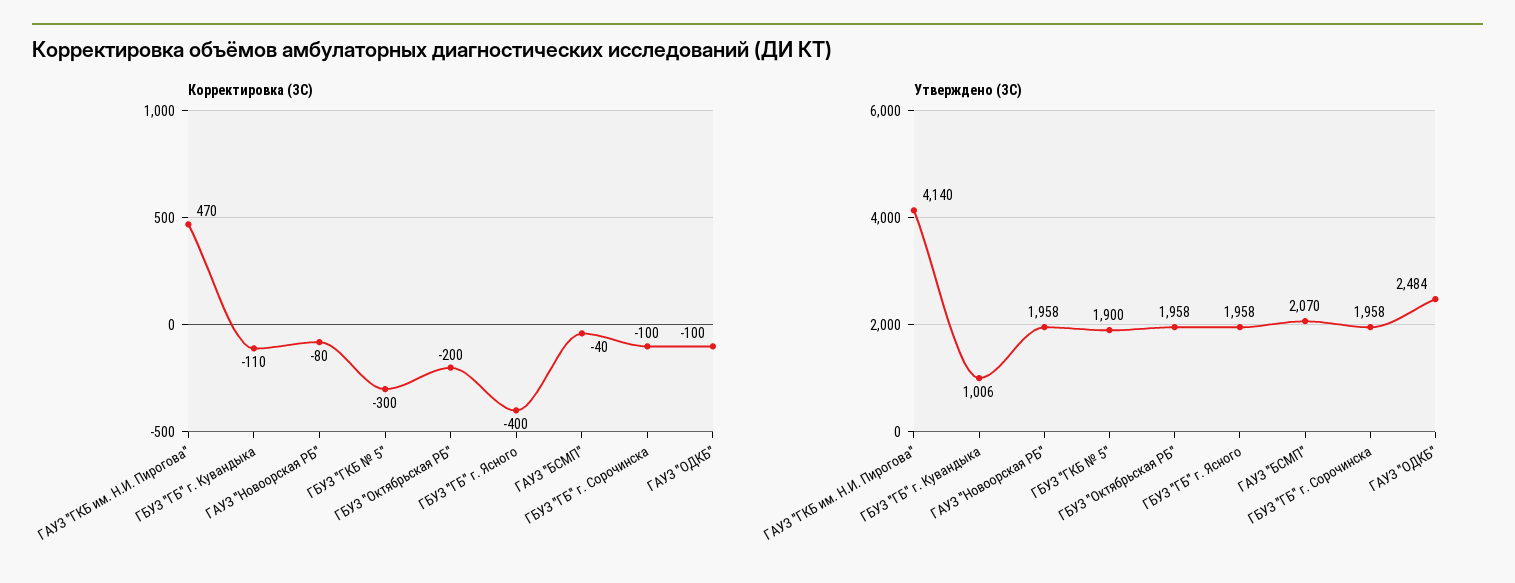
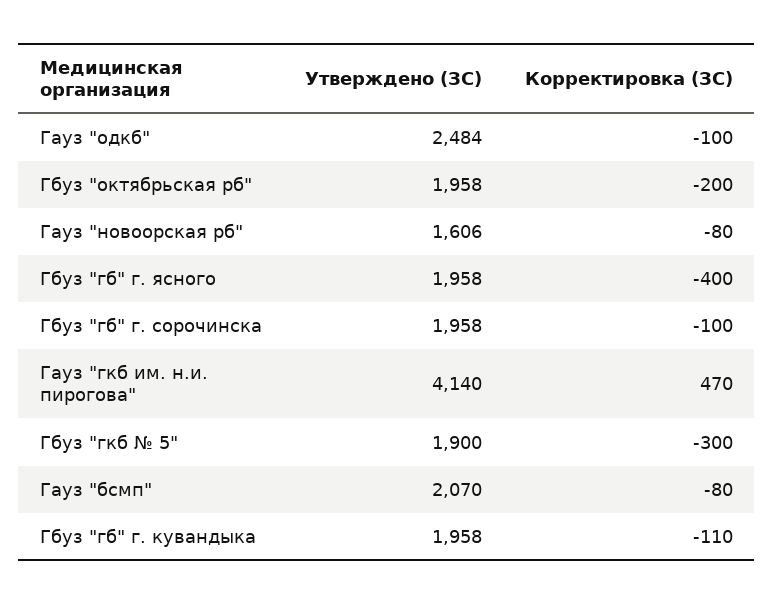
Корректировка (ЗС), ГАУЗ "БСМП": -40 -> -80
Утверждено (ЗС), ГБУЗ "ГБ" г. Кувандыка: 1006 -> 1958
Утверждено (ЗС), ГАУЗ "Новоорская РБ": 1958 -> 1606

